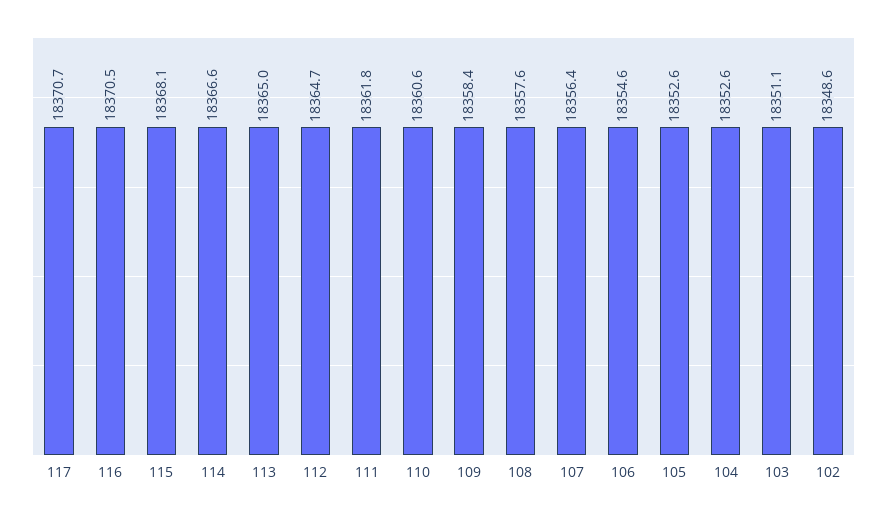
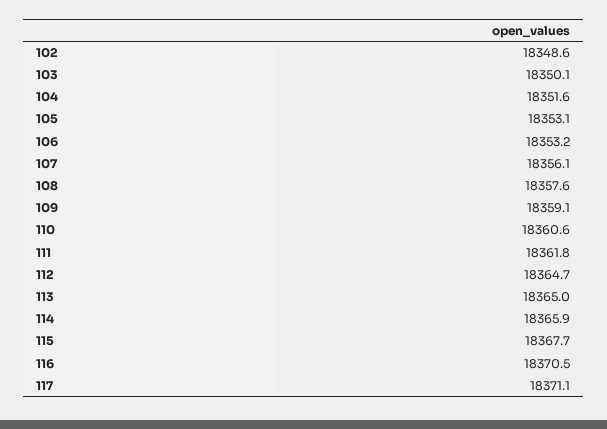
117: 18370.7 -> 18371.1
115: 18368.1 -> 18367.7
114: 18366.6 -> 18365.9
109: 18358.4 -> 18359.1
107: 18356.4 -> 18356.1
106: 18354.6 -> 18353.2
105: 18352.6 -> 18353.1
104: 18352.6 -> 18351.6
103: 18351.1 -> 18350.1

